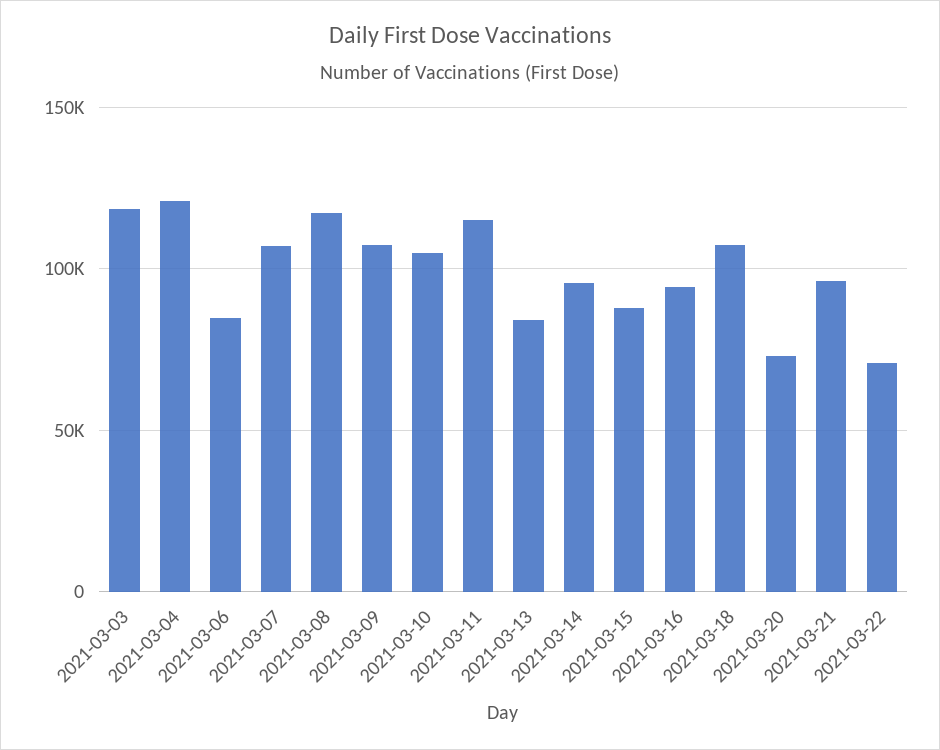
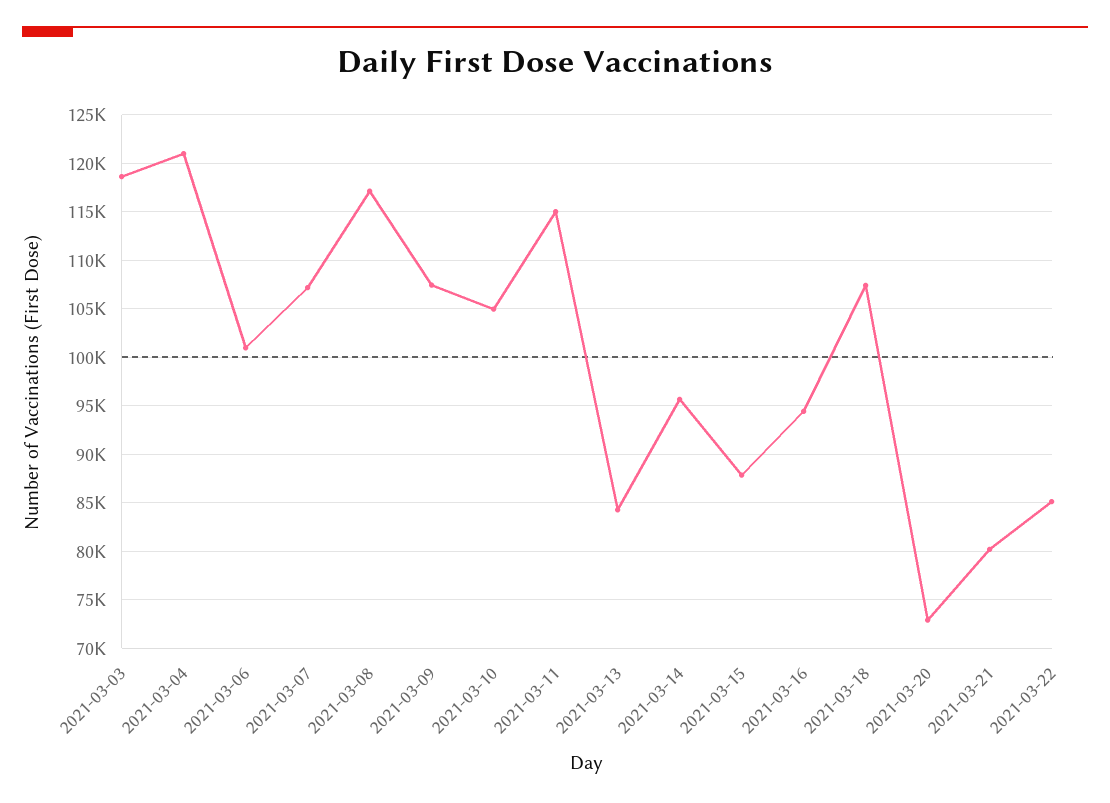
2021-03-06: 85000 -> 101000
2021-03-21: 95000 -> 80000
2021-03-22: 70000 -> 85000

